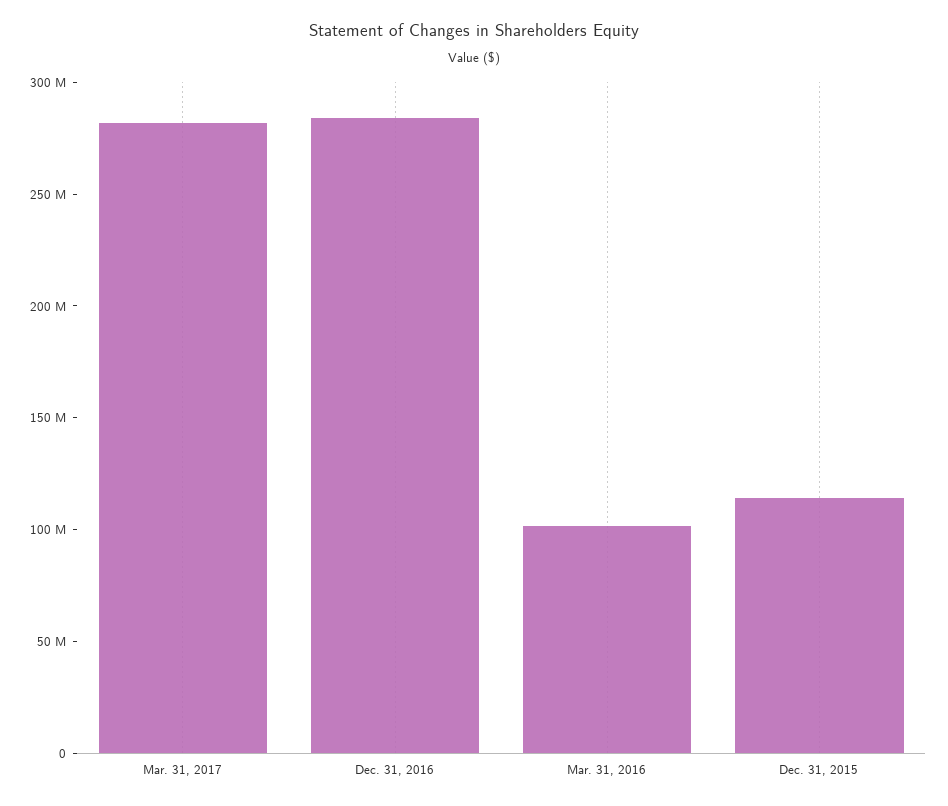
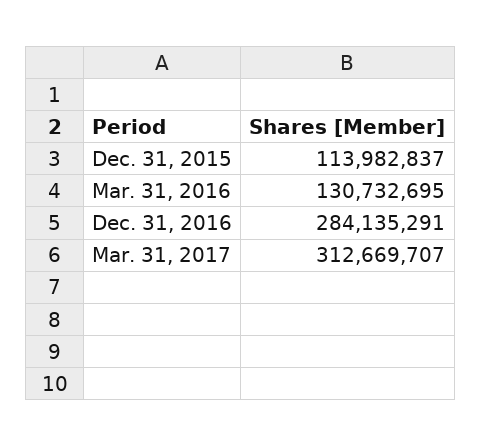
Mar. 31, 2017: 280000000 -> 312669707
Mar. 31, 2016: 100000000 -> 130732695

